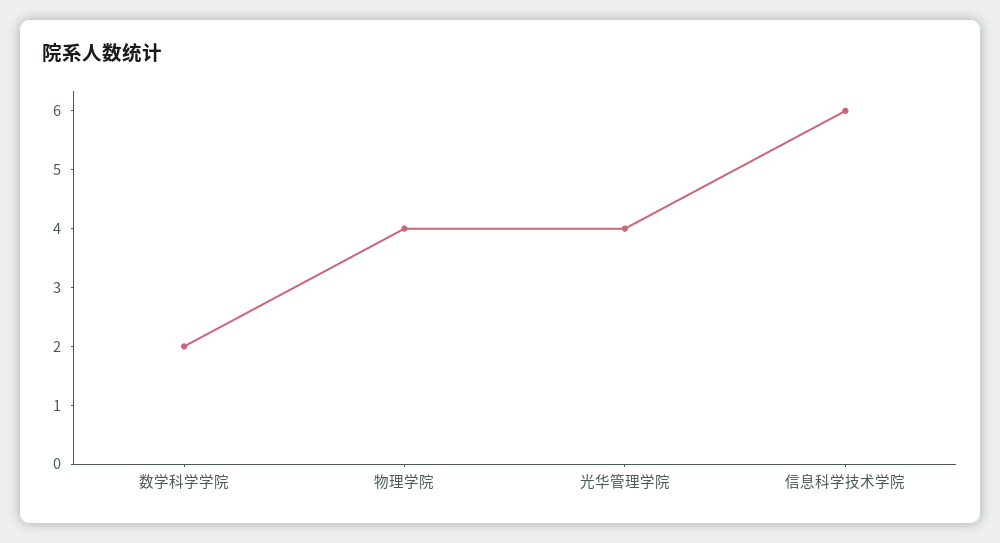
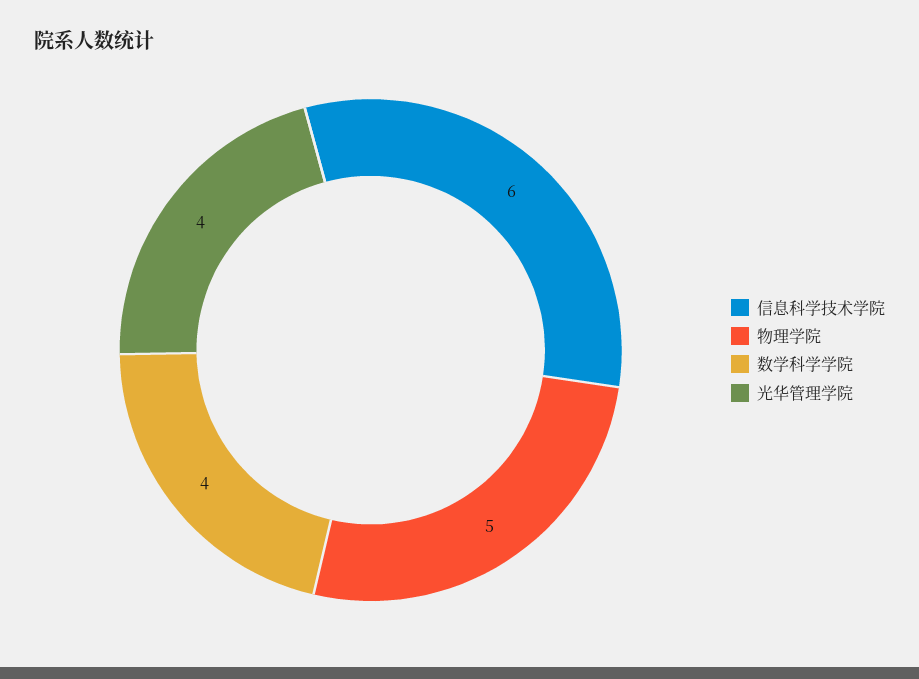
数学科学学院: 2 -> 4
物理学院: 4 -> 5

